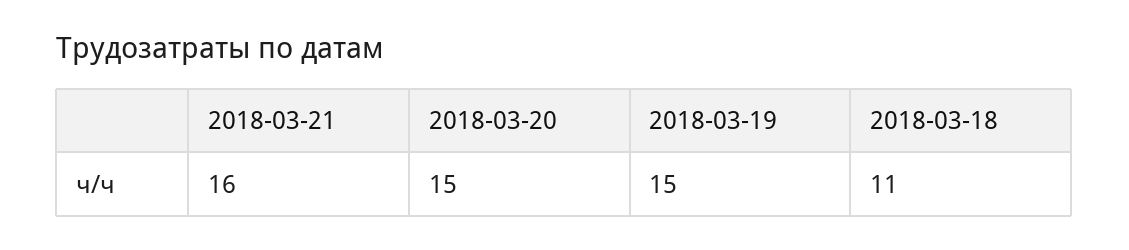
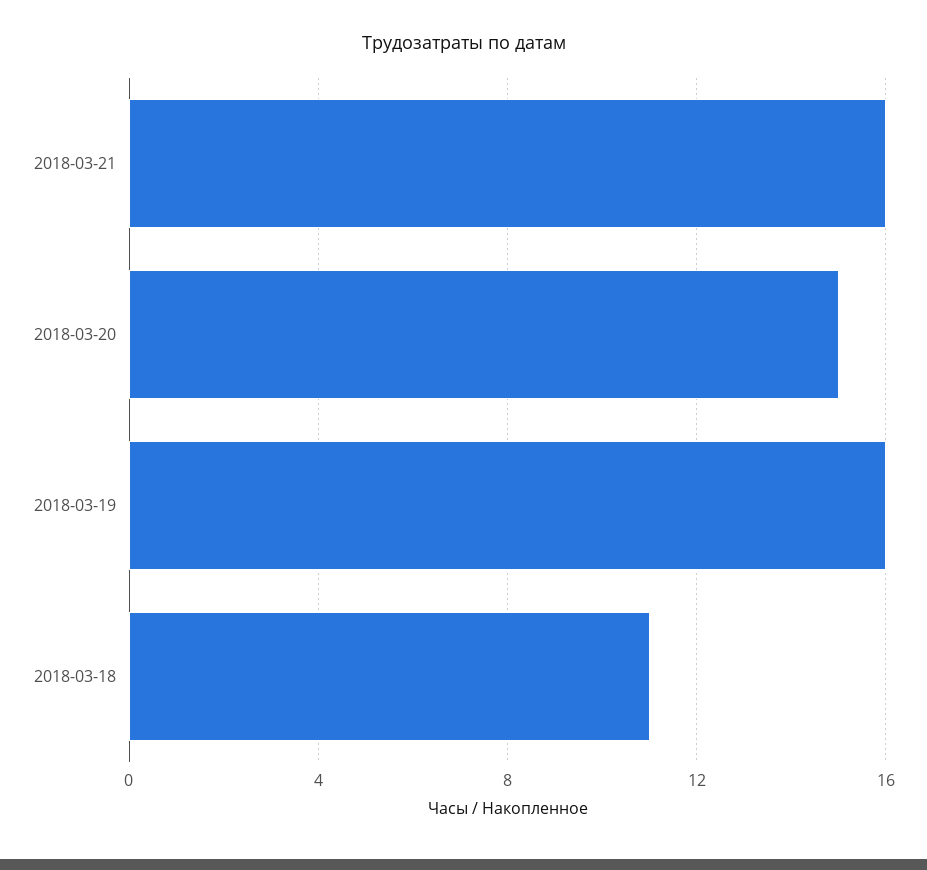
2018-03-19: 15 -> 16

